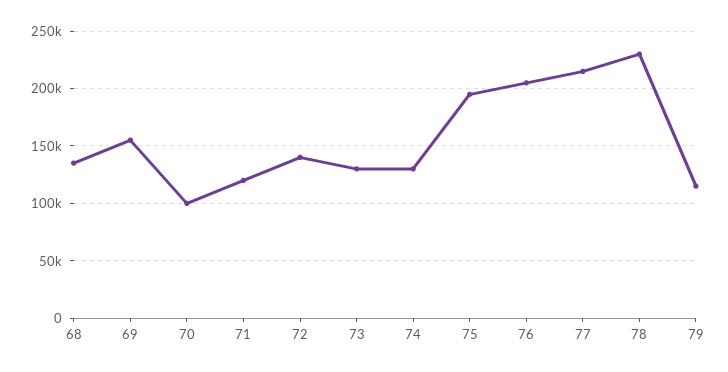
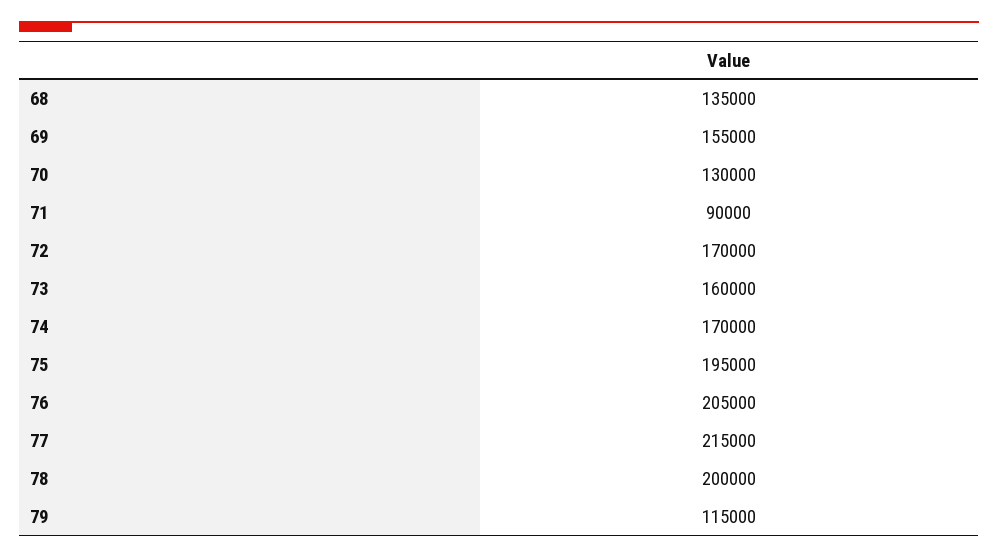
70: 100000 -> 130000
71: 120000 -> 90000
72: 140000 -> 170000
73: 130000 -> 160000
74: 130000 -> 170000
78: 230000 -> 200000

